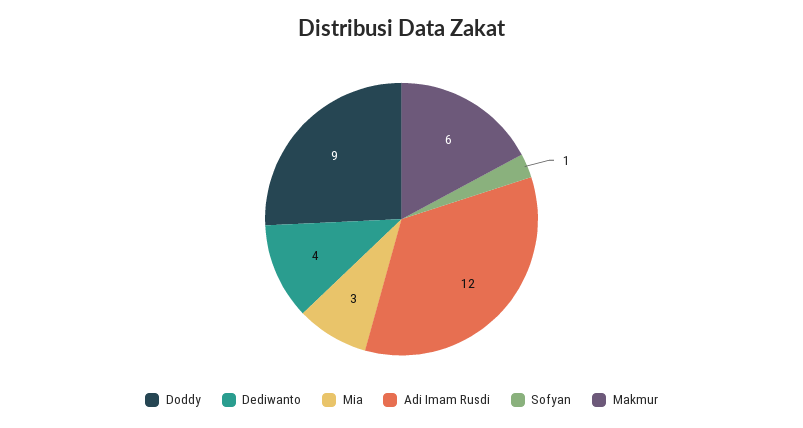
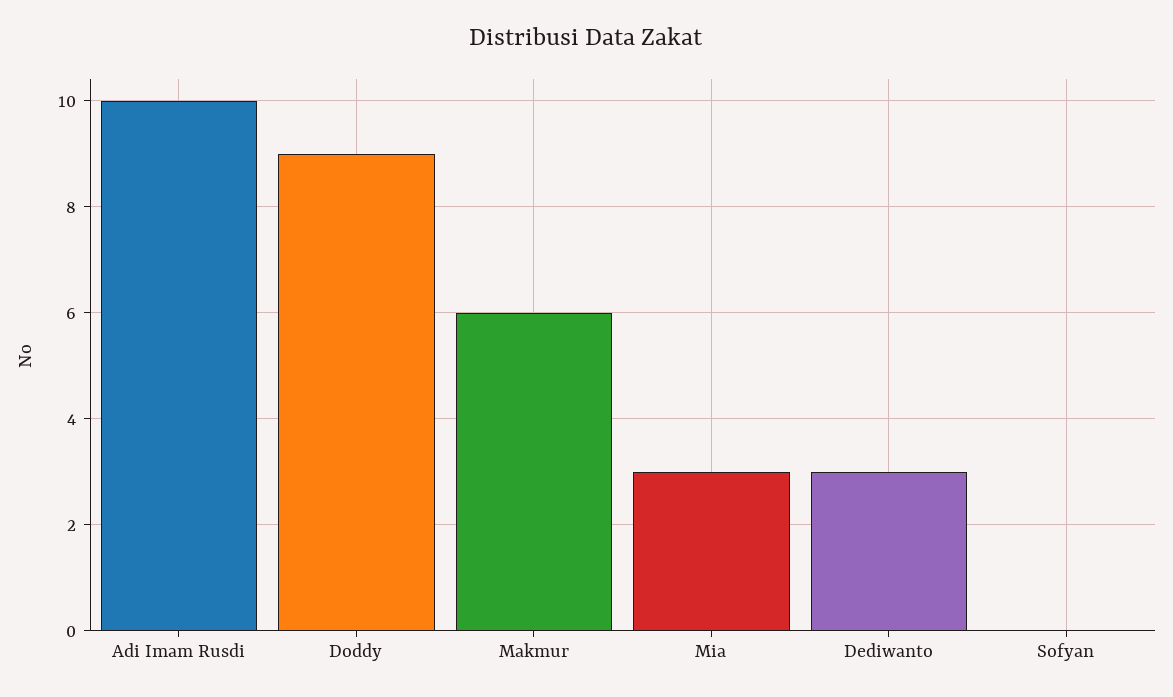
Dediwanto: 4 -> 3
Adi Imam Rusdi: 12 -> 10
Sofyan: 1 -> 0

